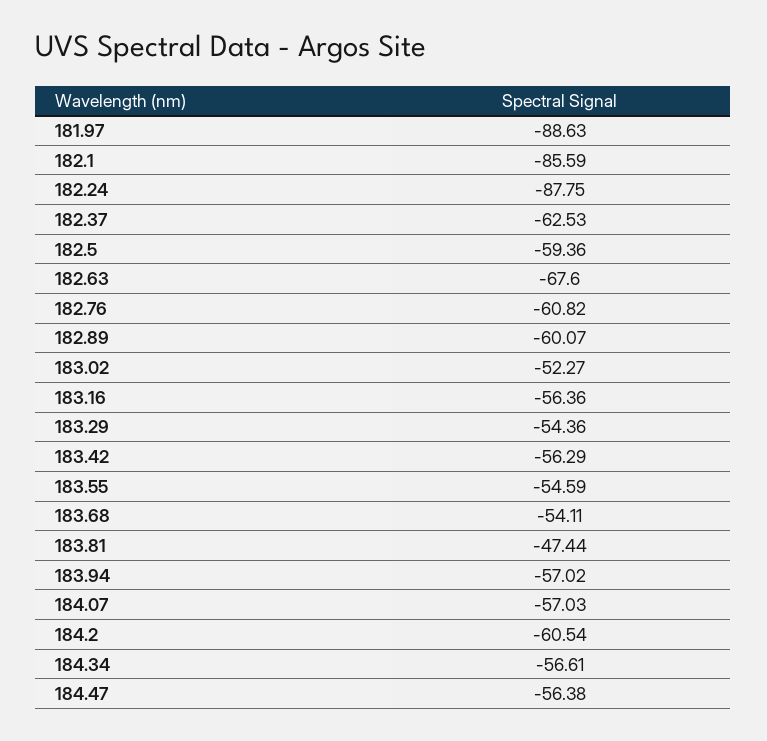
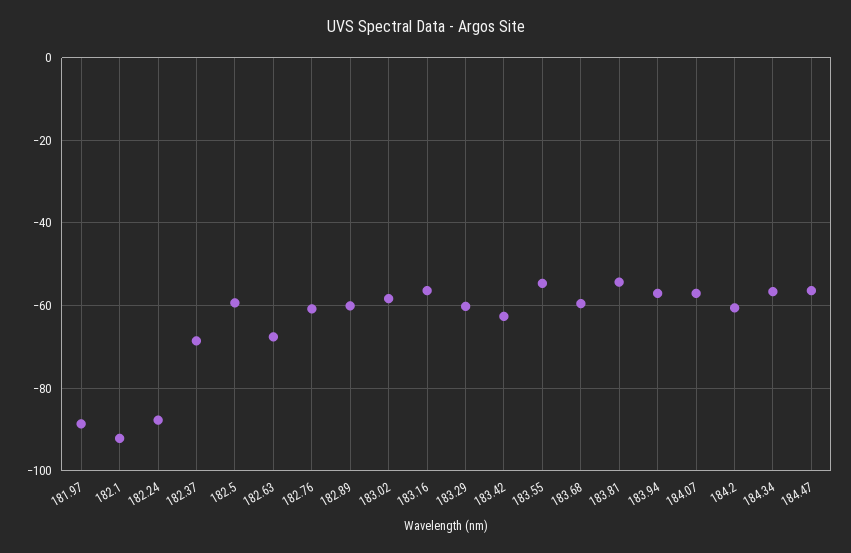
182.1: -85.59 -> -92
182.37: -62.53 -> -68
183.02: -52.27 -> -58
183.29: -54.36 -> -60
183.42: -56.29 -> -62
183.68: -54.11 -> -60
183.81: -47.44 -> -54

